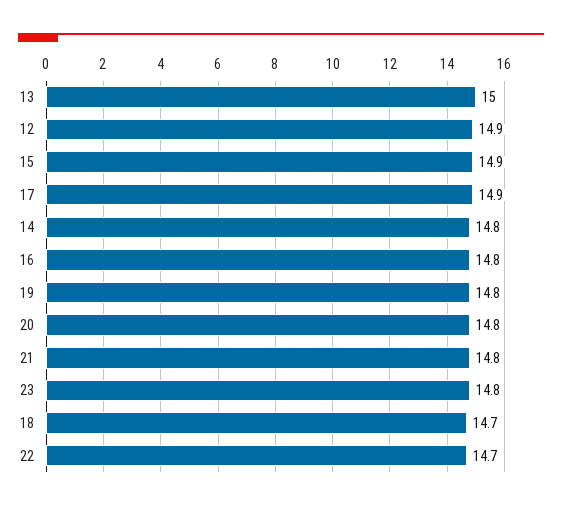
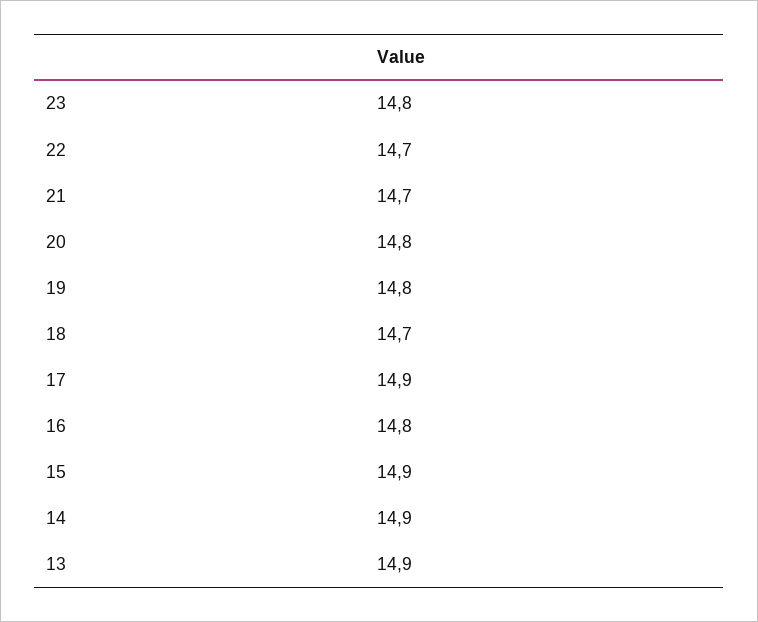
13: 15 -> 14.9
12: 14.9 -> none
14: 14.8 -> 14.9
21: 14.8 -> 14.7

